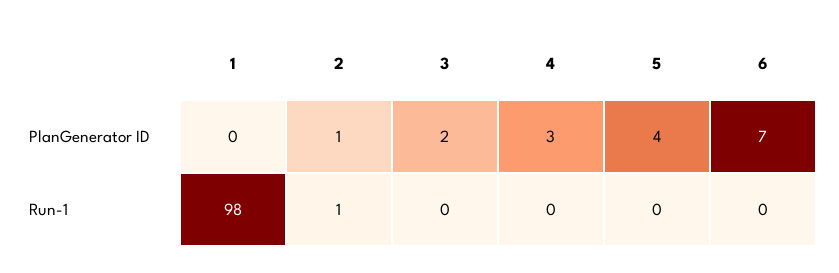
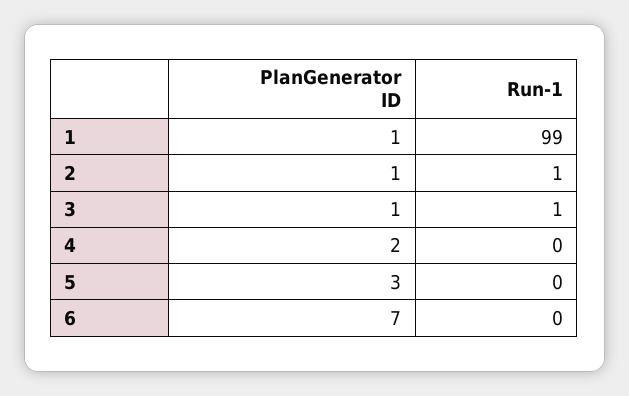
1, PlanGenerator ID: 0 -> 1
3, PlanGenerator ID: 2 -> 1
4, PlanGenerator ID: 3 -> 2
5, PlanGenerator ID: 4 -> 3
1, Run-1: 98 -> 99
3, Run-1: 0 -> 1

